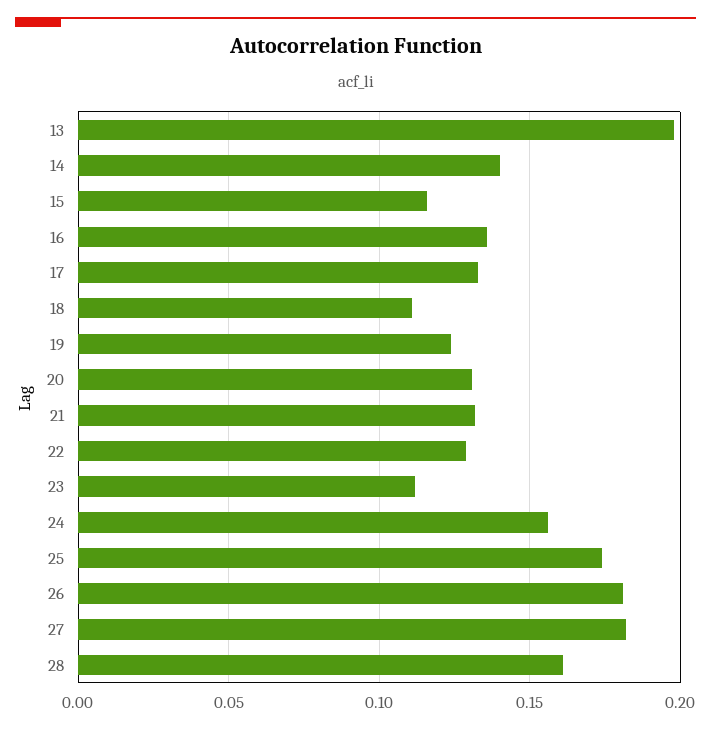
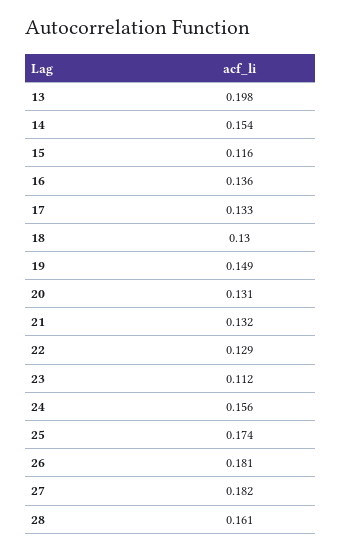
14: 0.14 -> 0.154
18: 0.11 -> 0.13
19: 0.125 -> 0.149

